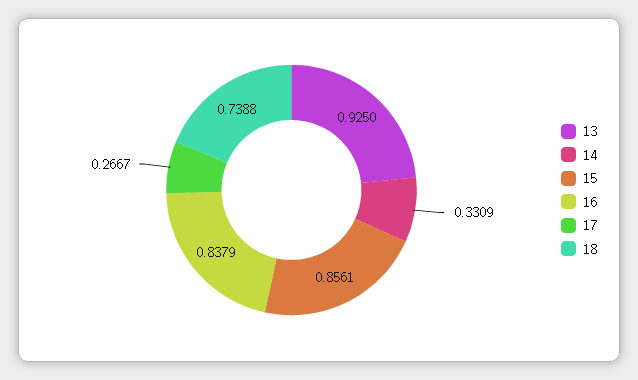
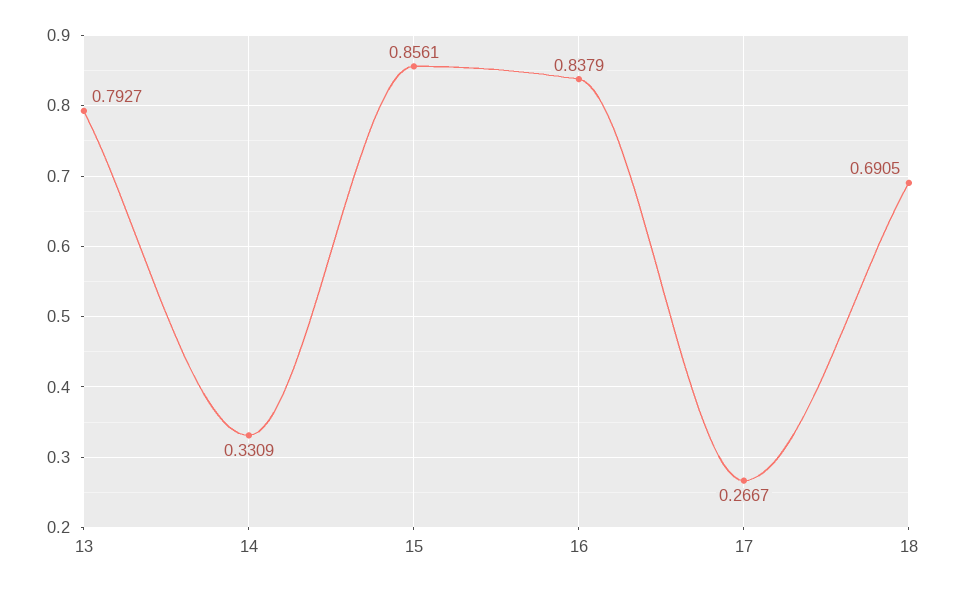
13: 0.925 -> 0.7927
18: 0.7388 -> 0.6905

